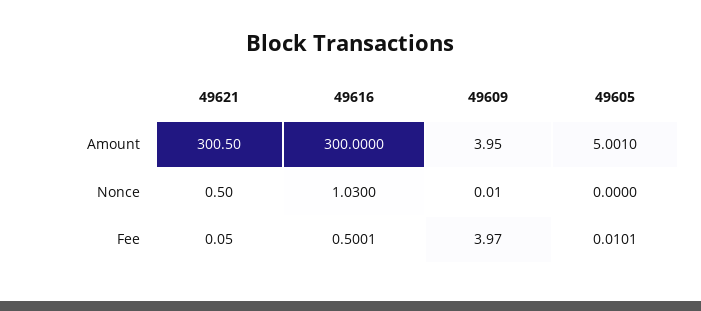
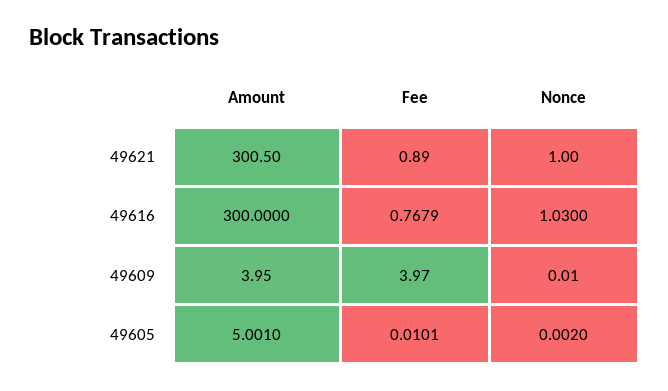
49621, Nonce: 0.5 -> 1
49605, Nonce: 0 -> 0.002
49621, Fee: 0.05 -> 0.89
49616, Fee: 0.5001 -> 0.7679

